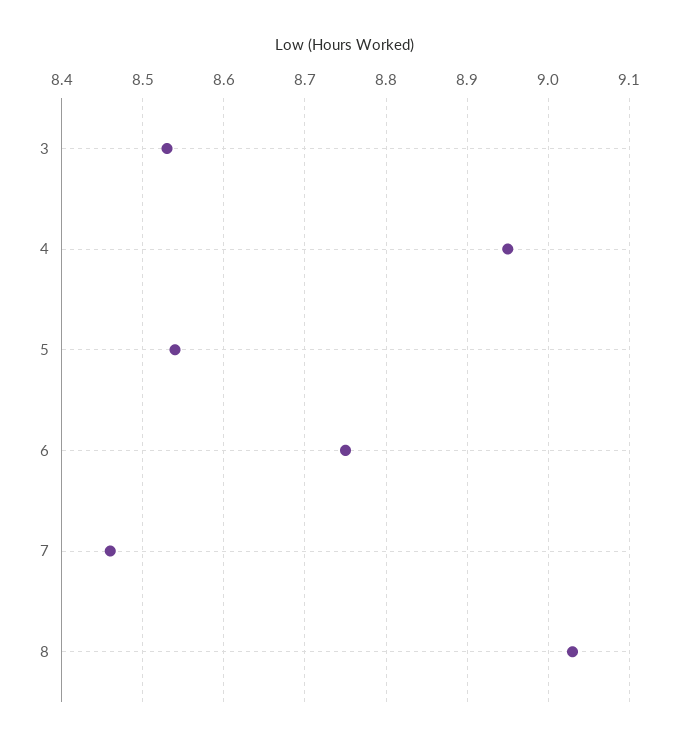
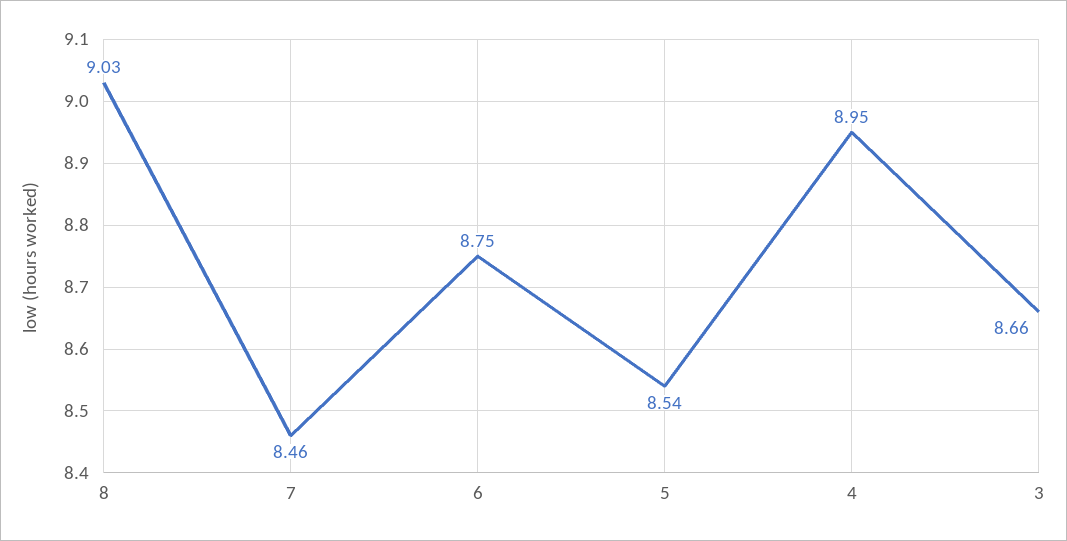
3: 8.53 -> 8.66

